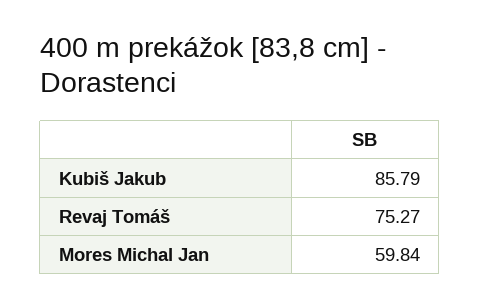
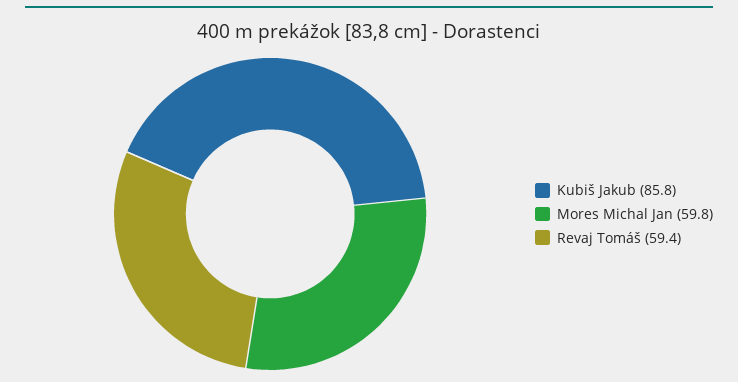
Revaj Tomáš: 75.27 -> 59.4

